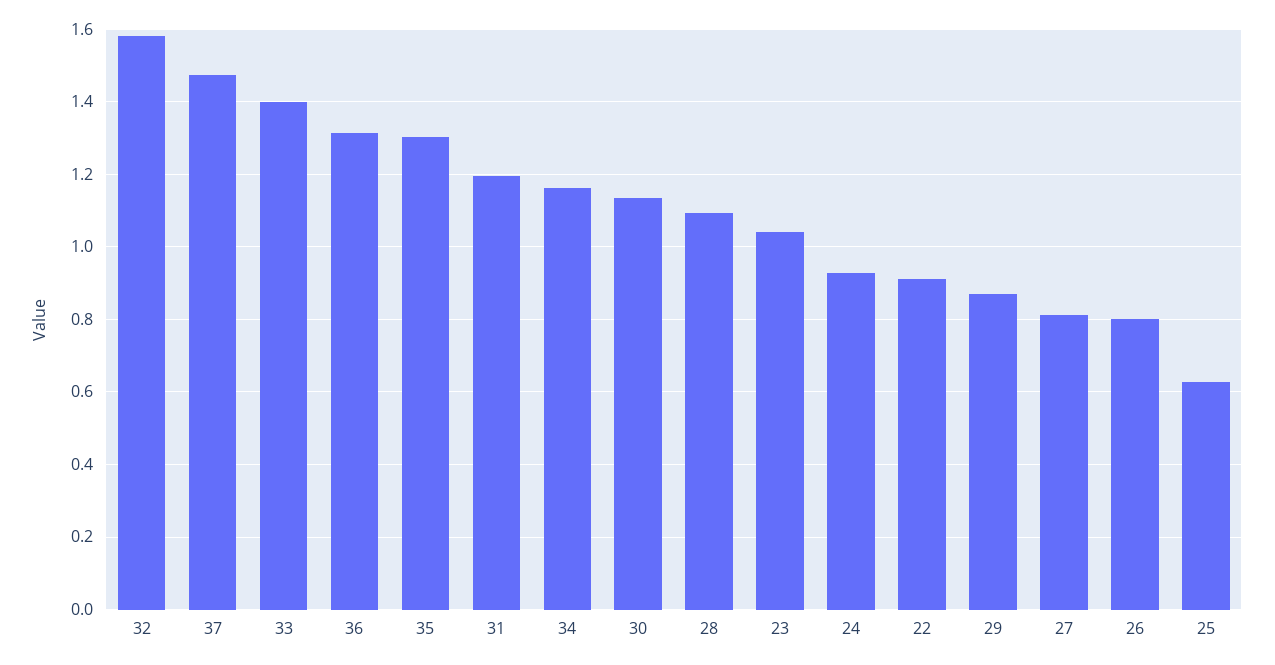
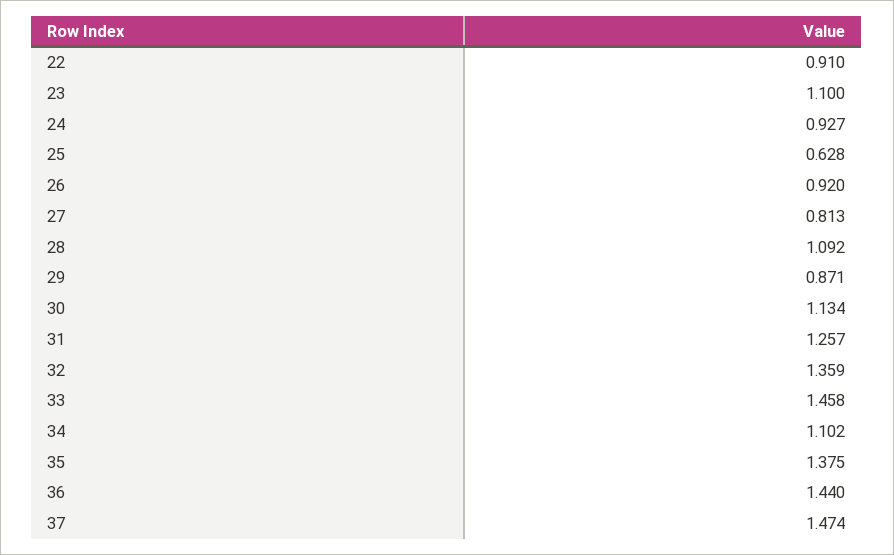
32: 1.58 -> 1.359
33: 1.4 -> 1.458
36: 1.32 -> 1.44
35: 1.3 -> 1.375
31: 1.2 -> 1.257
34: 1.16 -> 1.102
23: 1.04 -> 1.1
26: 0.8 -> 0.92

